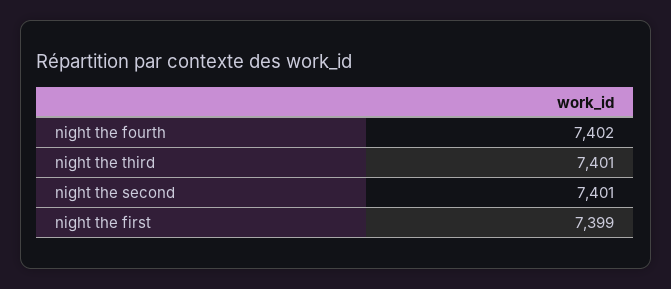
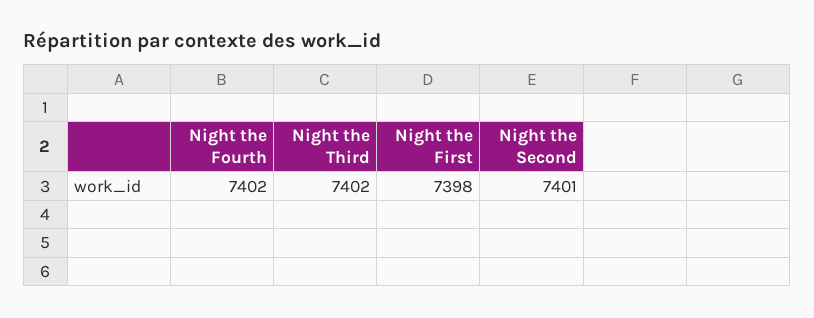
night the third: 7401 -> 7402
night the first: 7399 -> 7398

